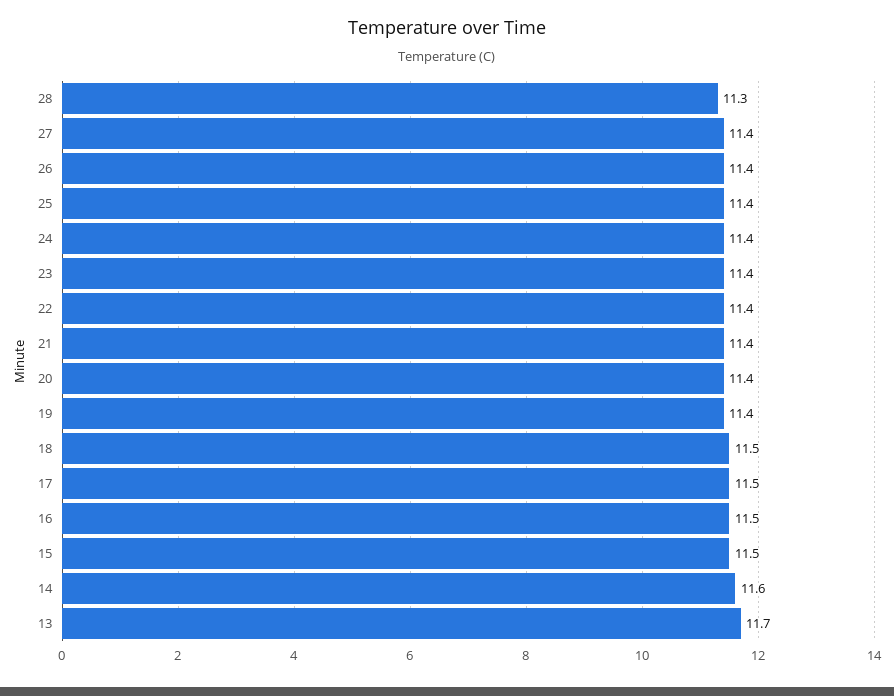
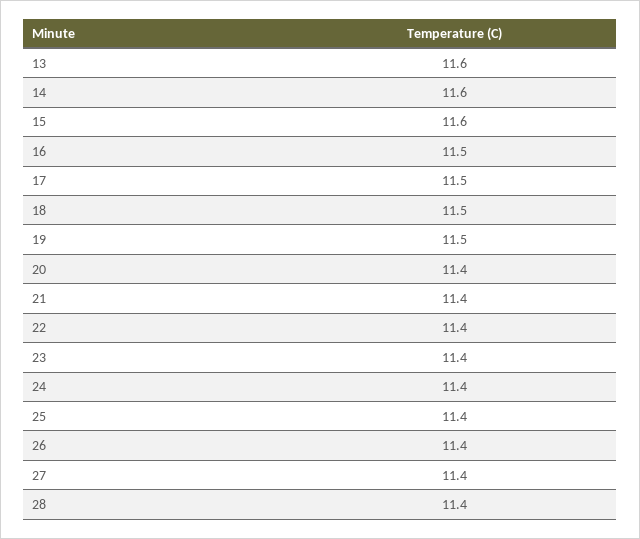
28: 11.3 -> 11.4
19: 11.4 -> 11.5
15: 11.5 -> 11.6
13: 11.7 -> 11.6

